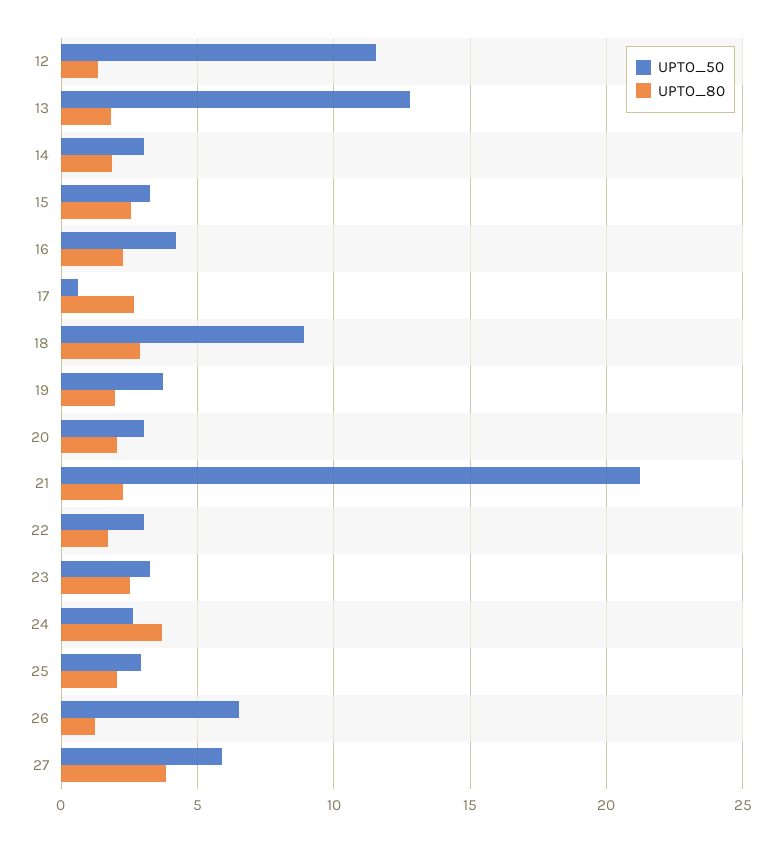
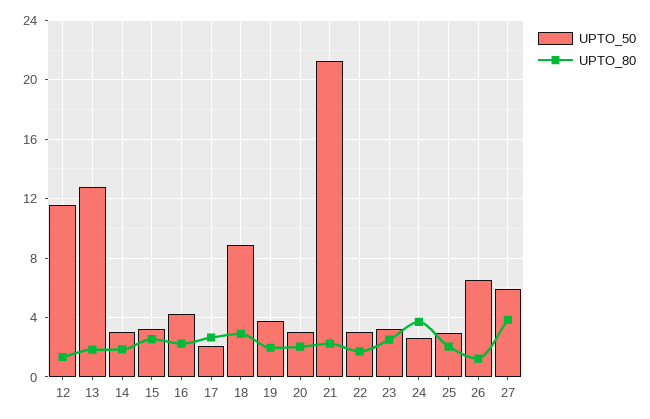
UPTO_50, 17: 0.5 -> 2

